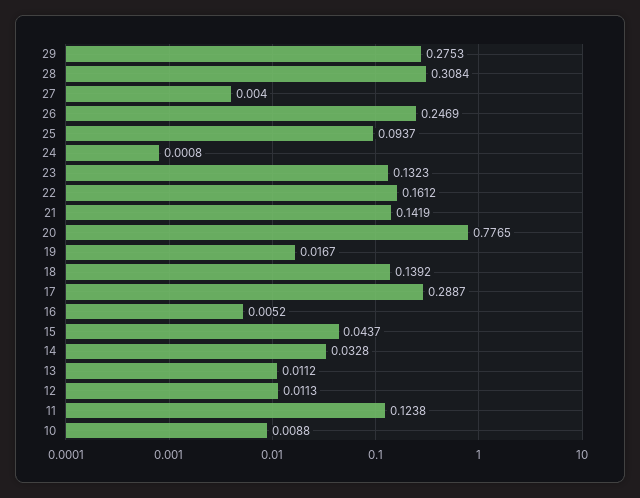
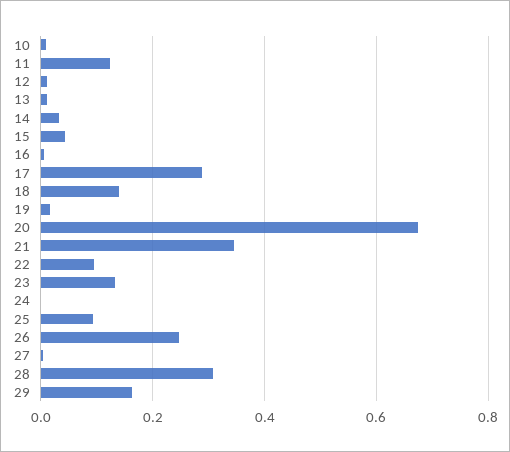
29: 0.2753 -> 0.16
22: 0.1612 -> 0.1
21: 0.1419 -> 0.34
20: 0.7765 -> 0.68

